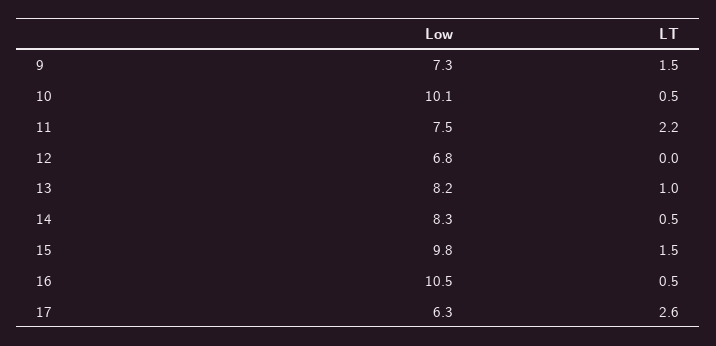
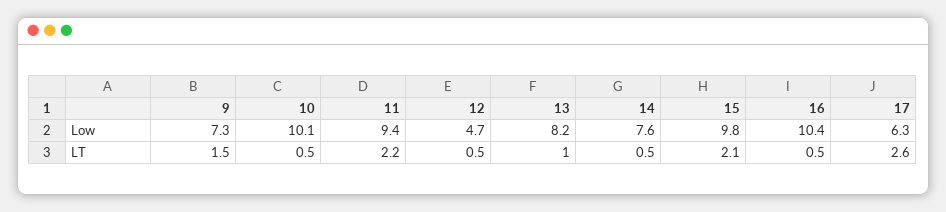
Low, 11: 7.5 -> 9.4
Low, 12: 6.8 -> 4.7
LT, 12: 0 -> 0.5
Low, 14: 8.3 -> 7.6
LT, 15: 1.5 -> 2.1
Low, 16: 10.5 -> 10.4

